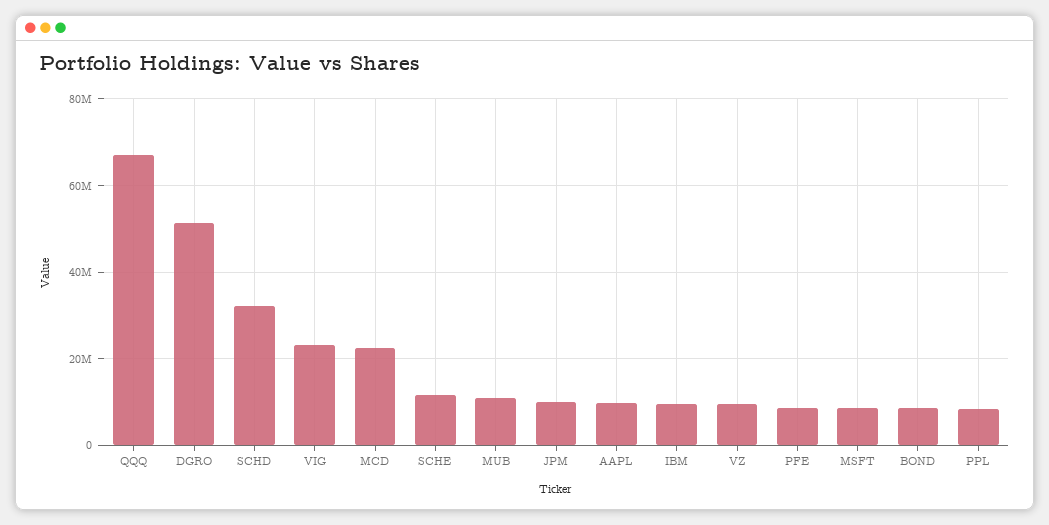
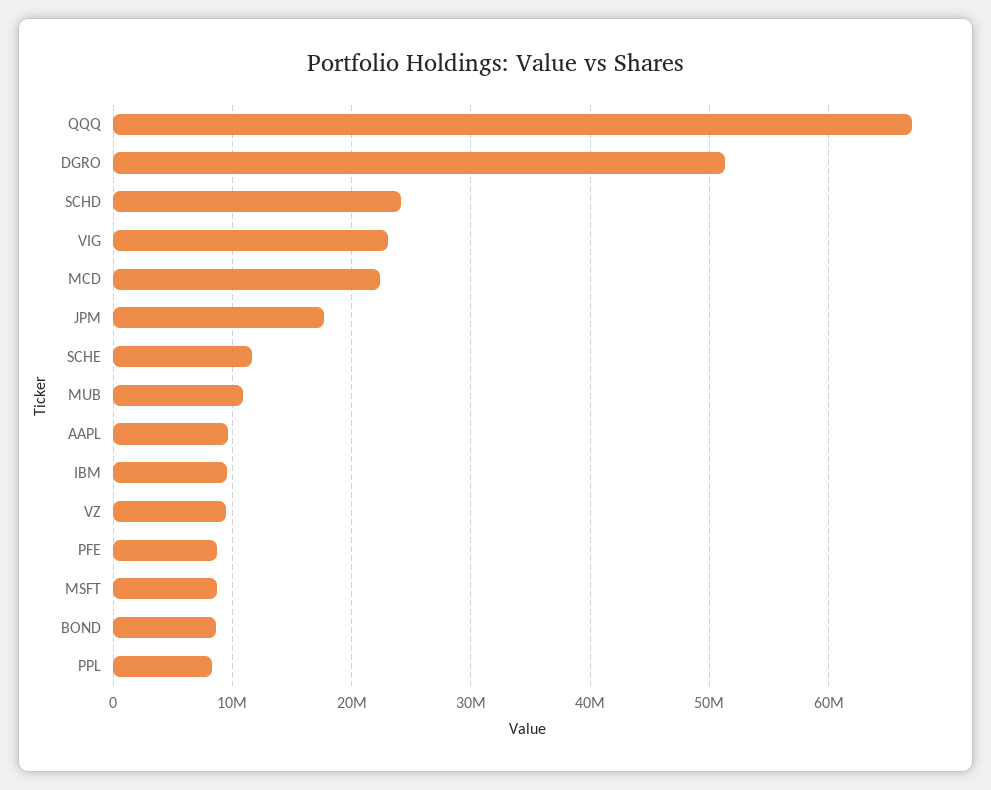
SCHD: 32000000 -> 24000000
JPM: 10000000 -> 18000000

